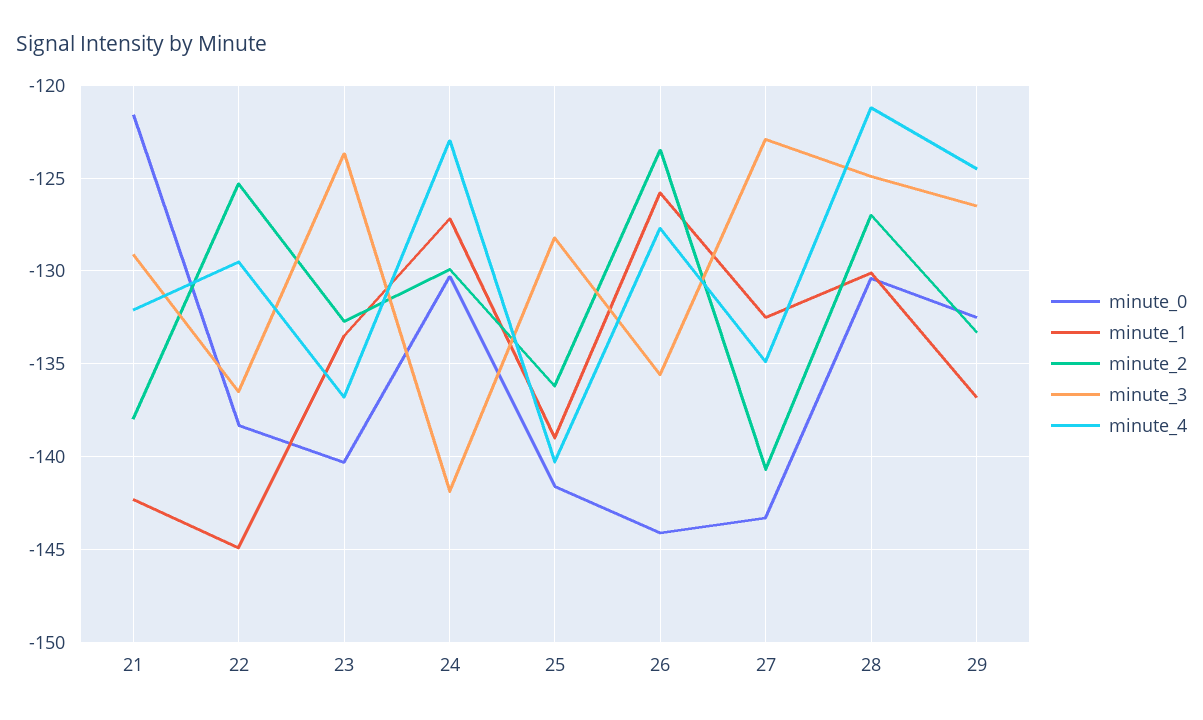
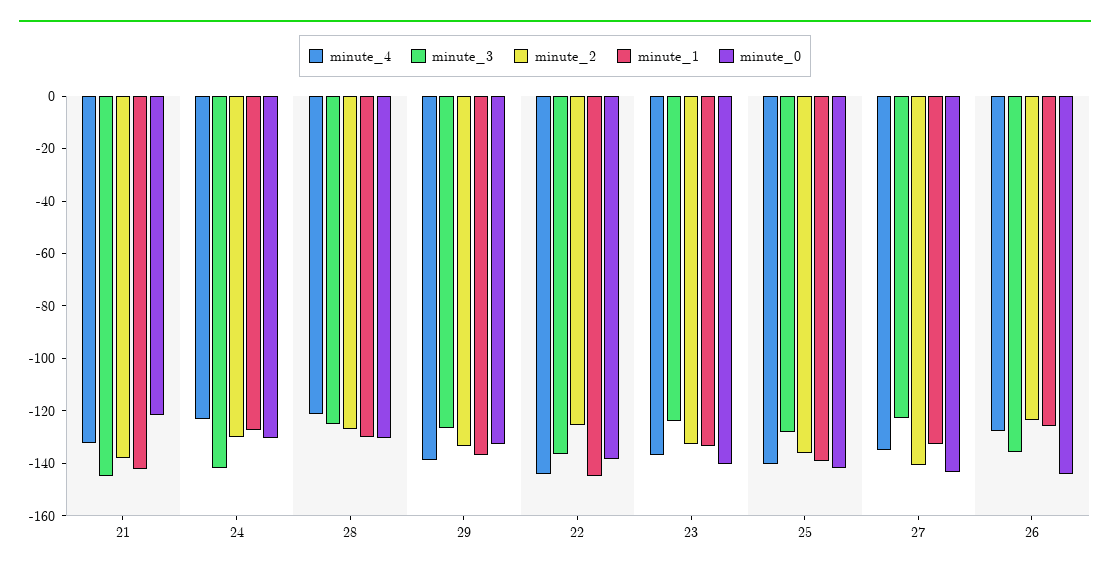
minute_3, 21: -129 -> -145
minute_4, 22: -129.5 -> -145
minute_4, 29: -124.5 -> -140

